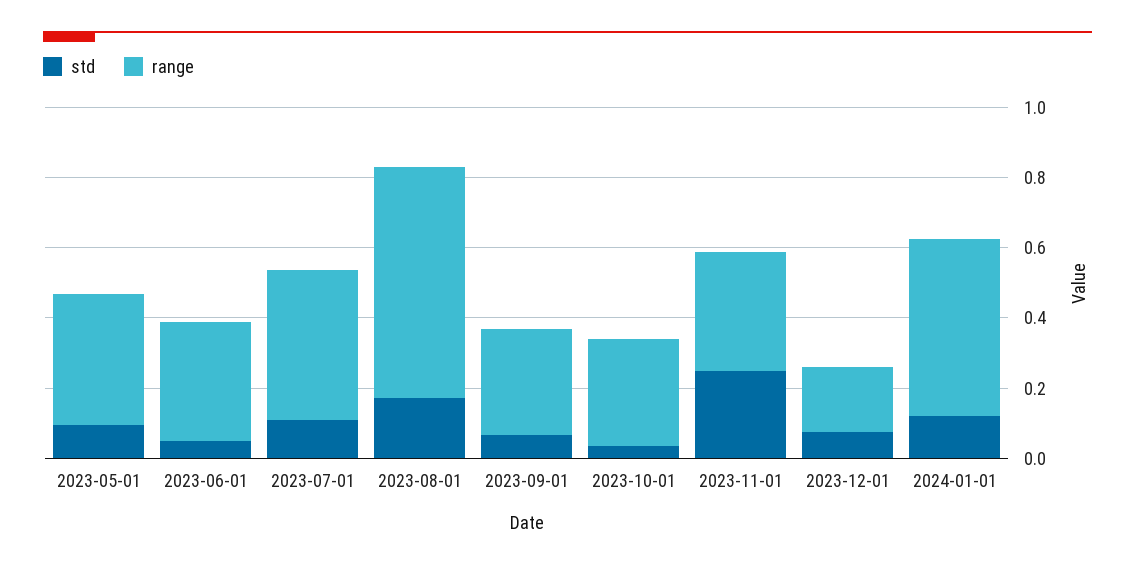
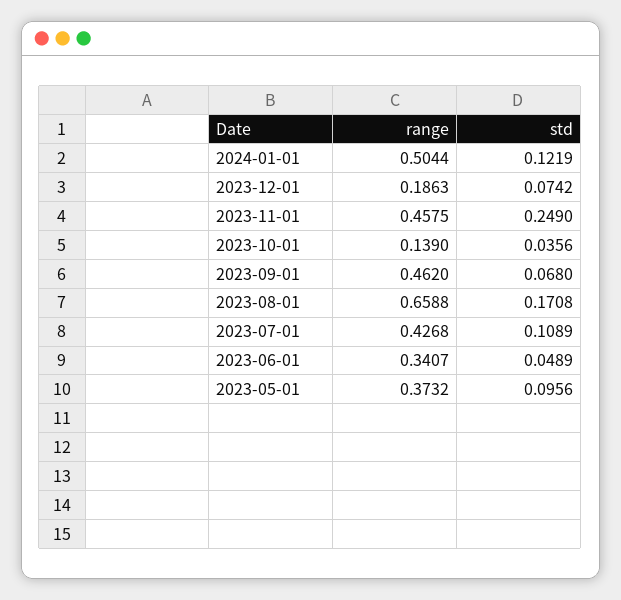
range, 2023-09-01: 0.3 -> 0.462
range, 2023-10-01: 0.3 -> 0.139
range, 2023-11-01: 0.35 -> 0.4575

